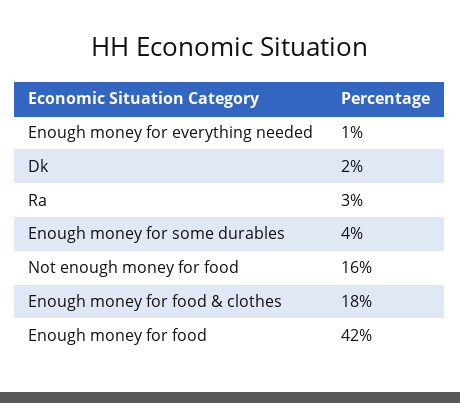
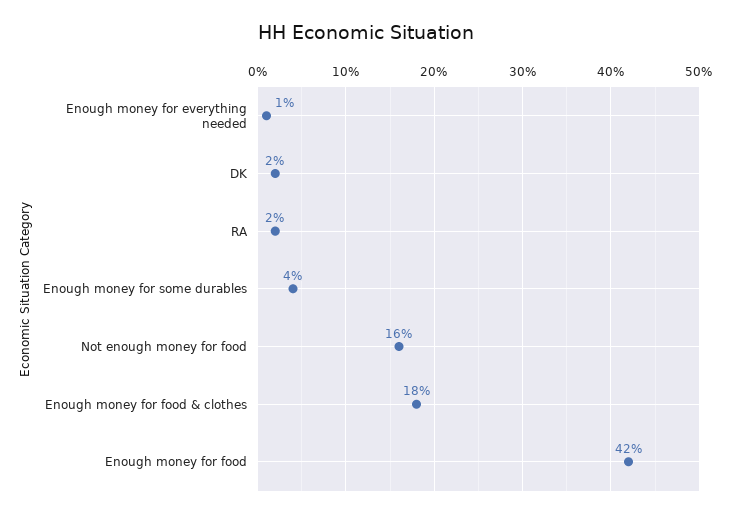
Ra: 3 -> 2

